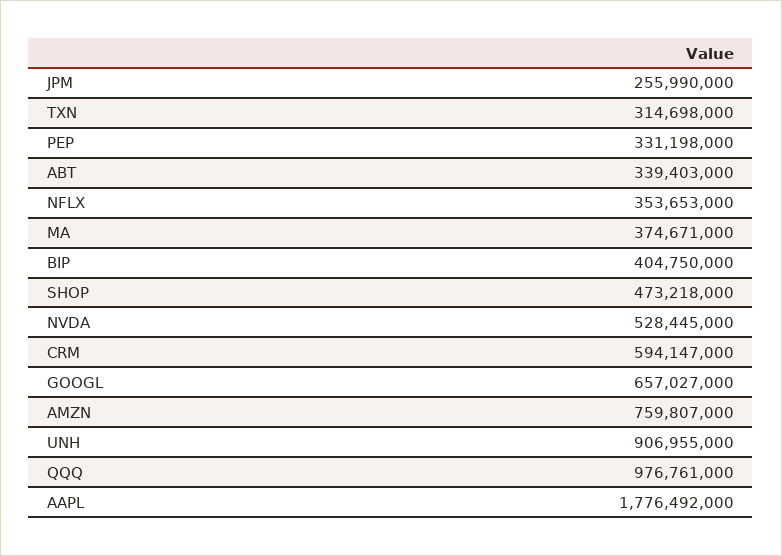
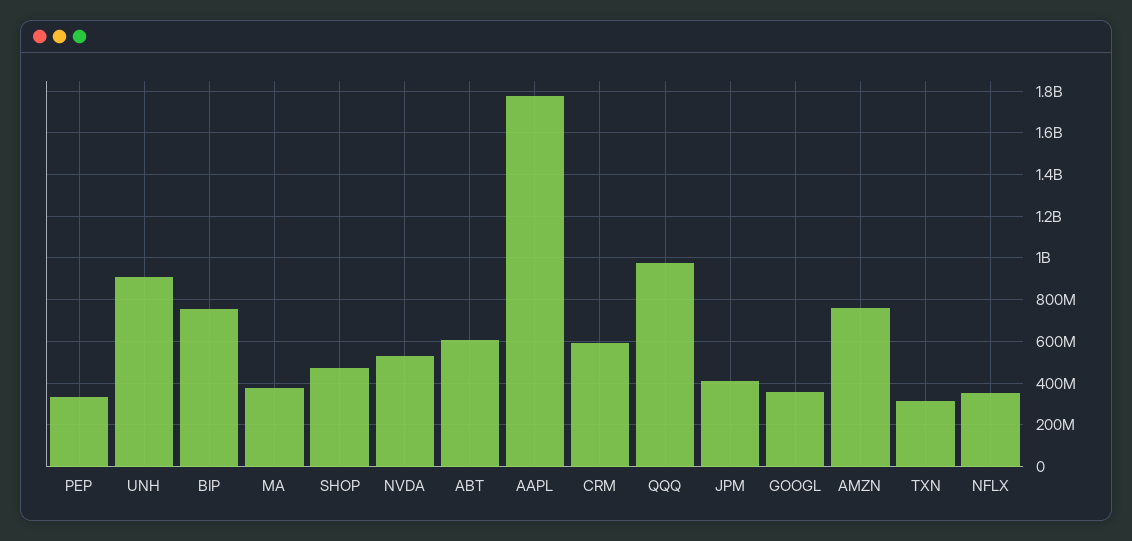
JPM: 255990000 -> 400000000
ABT: 339403000 -> 600000000
BIP: 404750000 -> 750000000
GOOGL: 657027000 -> 350000000

